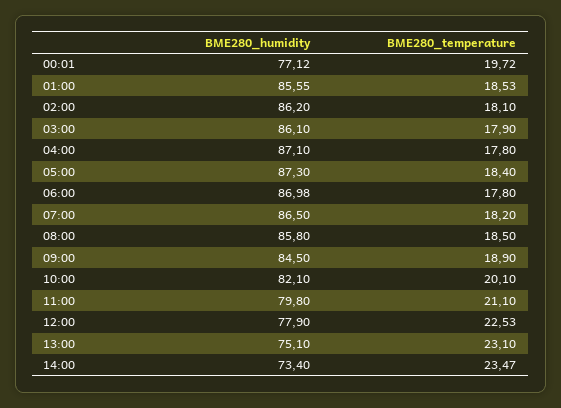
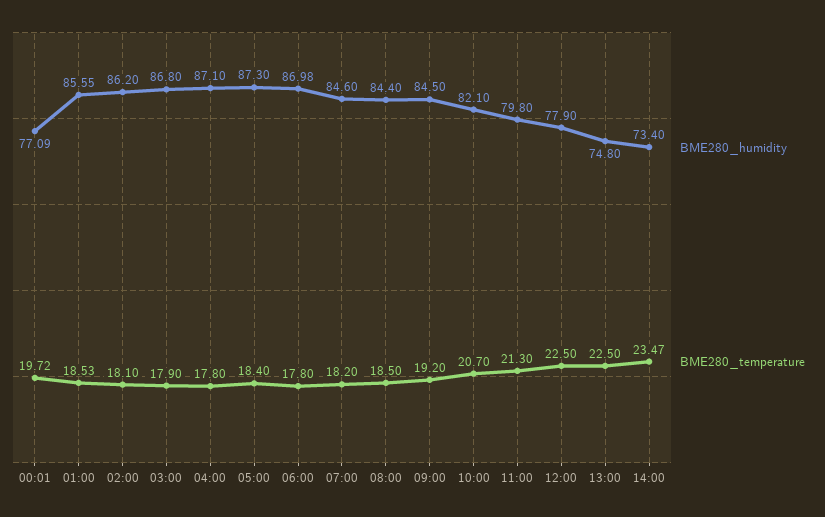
BME280_humidity, 00:01: 77.12 -> 77.09
BME280_humidity, 03:00: 86.1 -> 86.8
BME280_humidity, 07:00: 86.5 -> 84.6
BME280_humidity, 08:00: 85.8 -> 84.4
BME280_temperature, 09:00: 18.9 -> 19.2
BME280_temperature, 10:00: 20.1 -> 20.7
BME280_temperature, 11:00: 21.1 -> 21.3
BME280_temperature, 12:00: 22.53 -> 22.5
BME280_humidity, 13:00: 75.1 -> 74.8
BME280_temperature, 13:00: 23.1 -> 22.5

